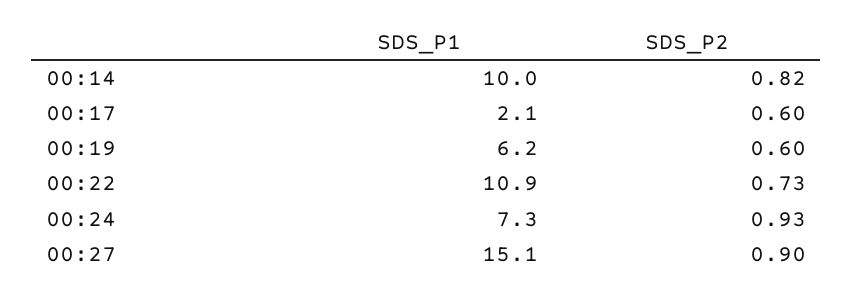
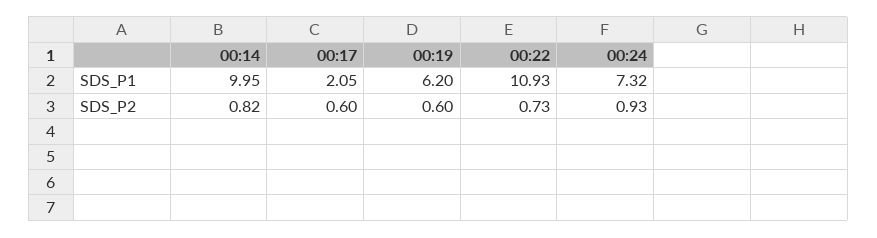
SDS_P1, 00:27: 15.1 -> none
SDS_P2, 00:27: 0.9 -> none

